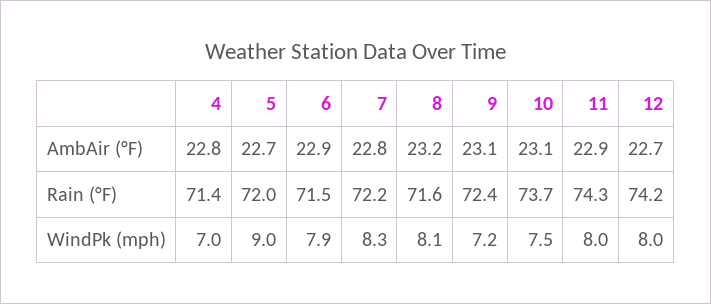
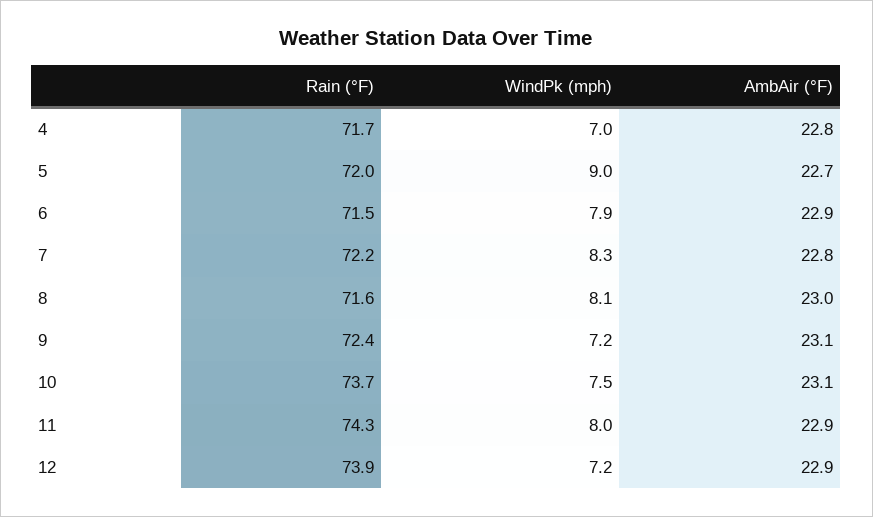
8, AmbAir (°F): 23.2 -> 23
12, AmbAir (°F): 22.7 -> 22.9
4, Rain (°F): 71.4 -> 71.7
12, Rain (°F): 74.2 -> 73.9
12, WindPk (mph): 8 -> 7.2

